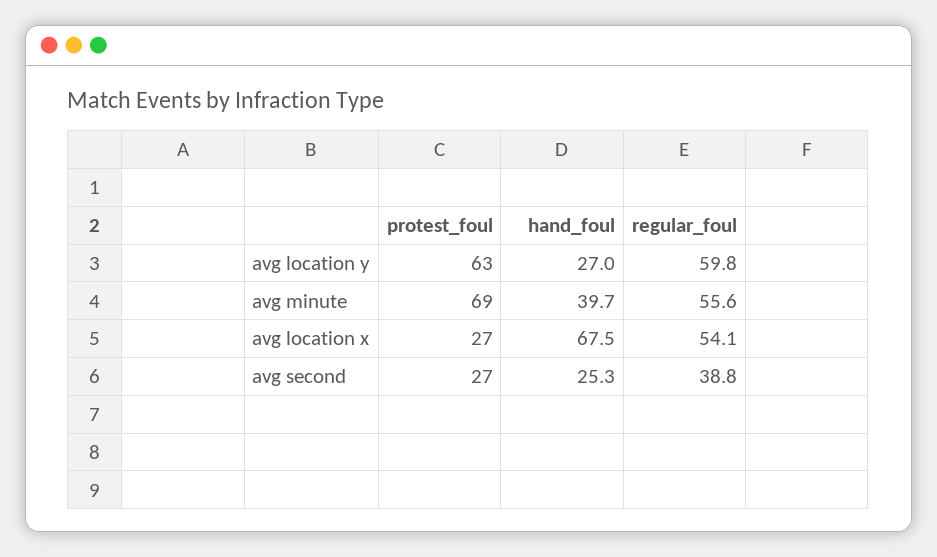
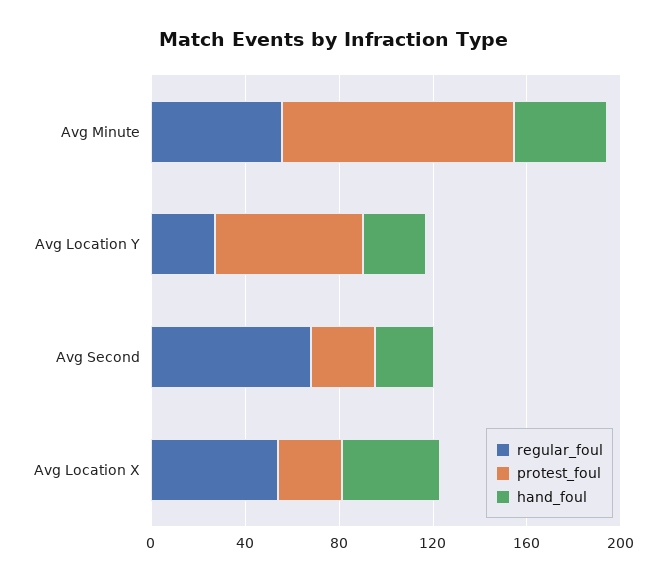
regular_foul, avg location y: 59.8 -> 30
protest_foul, avg minute: 69 -> 100
hand_foul, avg location x: 67.5 -> 40
regular_foul, avg second: 38.8 -> 70

